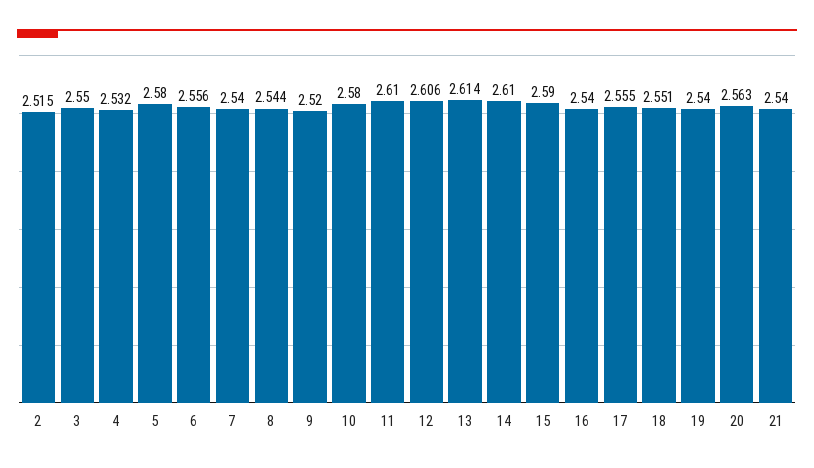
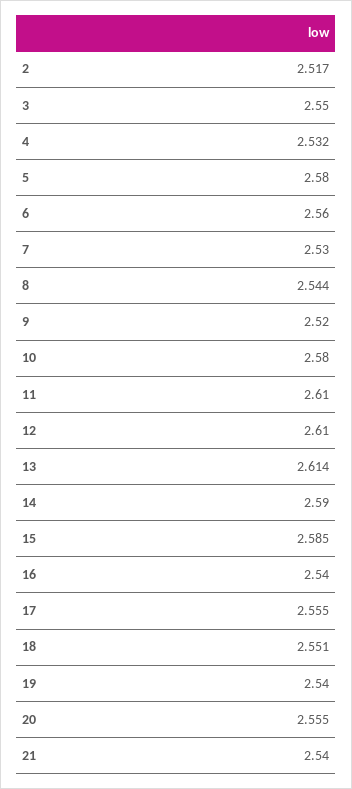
2: 2.515 -> 2.517
6: 2.556 -> 2.56
7: 2.54 -> 2.53
12: 2.606 -> 2.61
14: 2.61 -> 2.59
15: 2.59 -> 2.585
20: 2.563 -> 2.555

